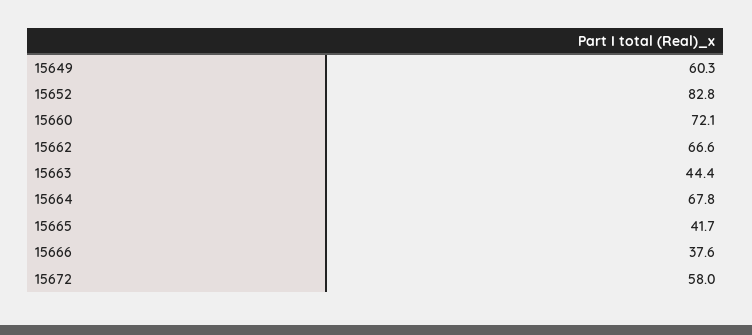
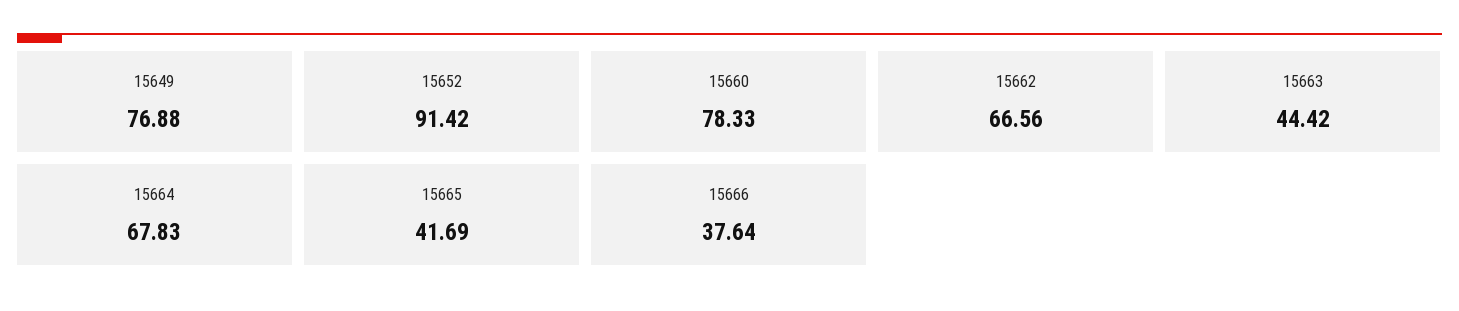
15649: 60.3 -> 76.88
15652: 82.8 -> 91.42
15660: 72.1 -> 78.33
15672: 58 -> none

